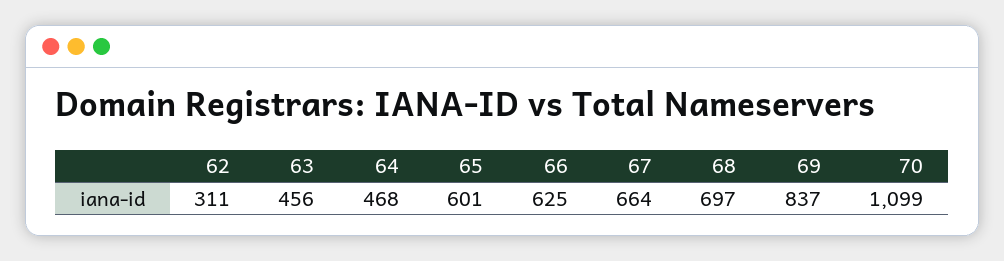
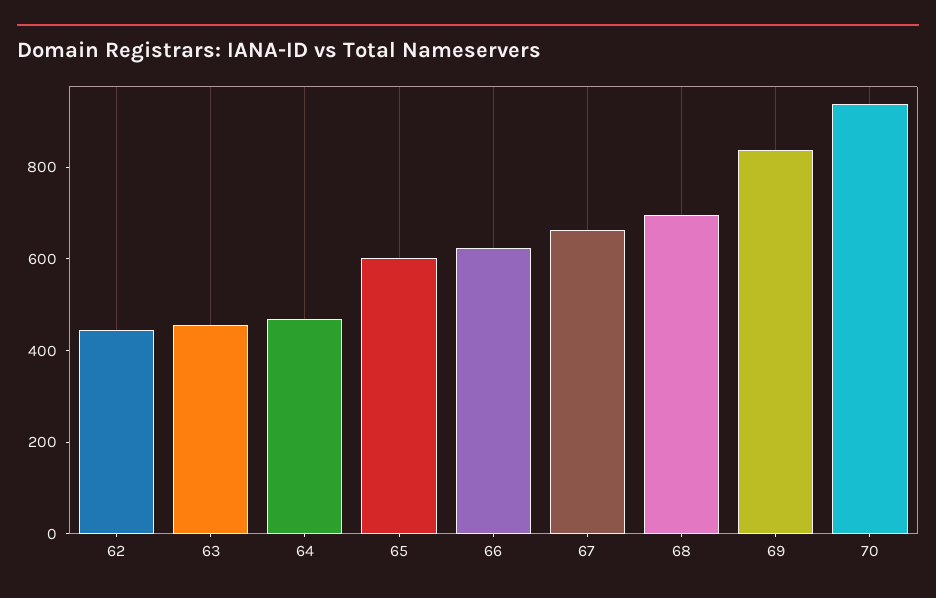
62: 311 -> 450
70: 1099 -> 950

